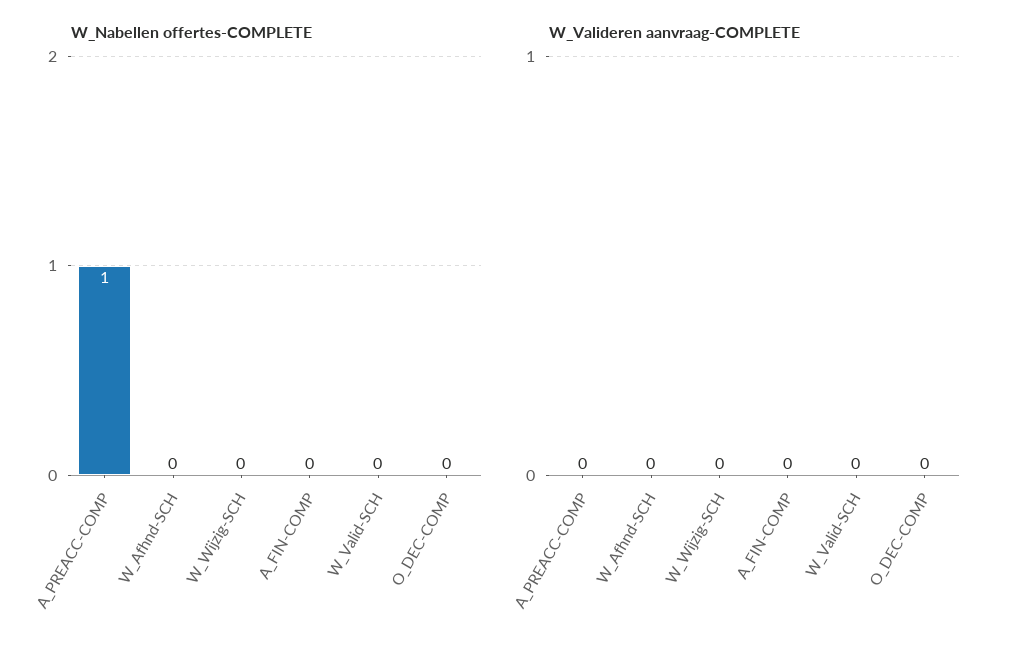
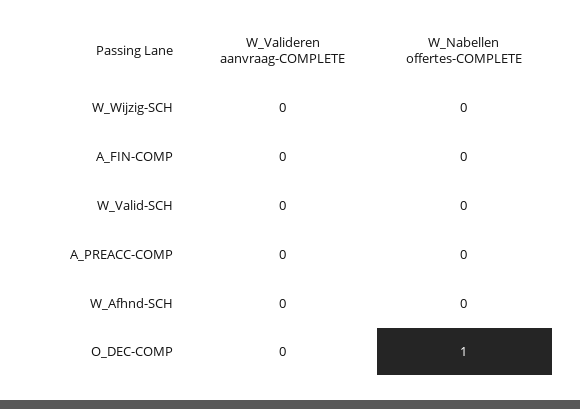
W_Nabellen offertes-COMPLETE, A_PREACC-COMP: 1 -> 0
W_Nabellen offertes-COMPLETE, O_DEC-COMP: 0 -> 1

